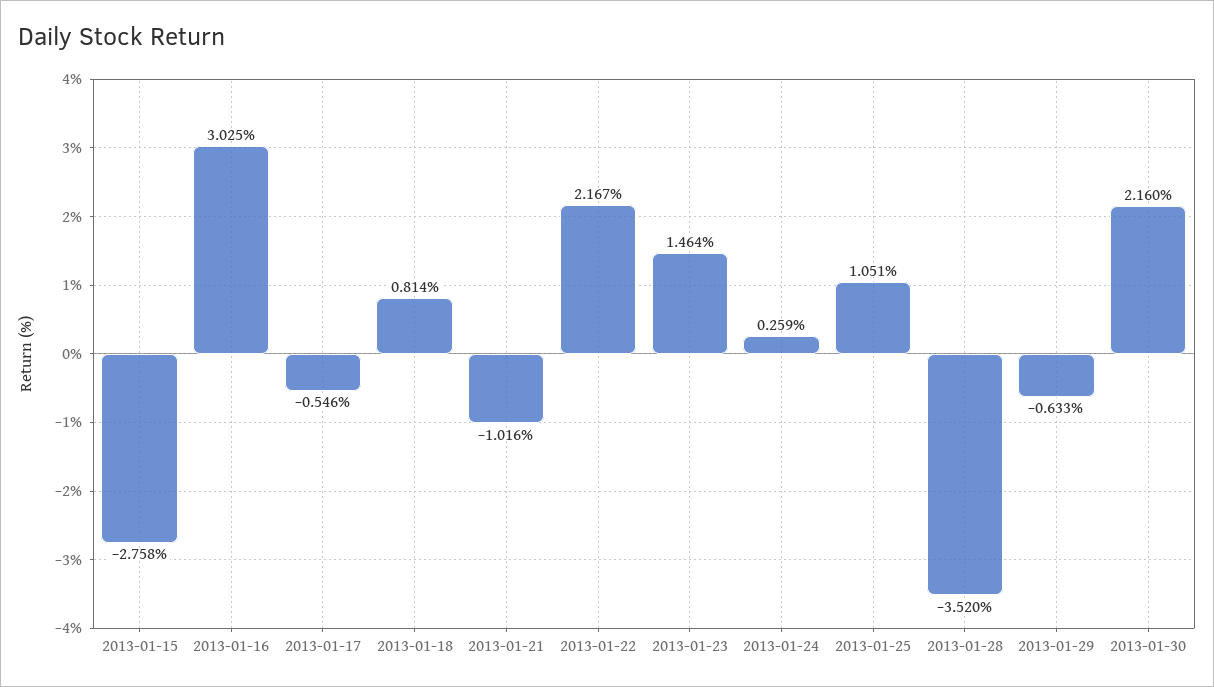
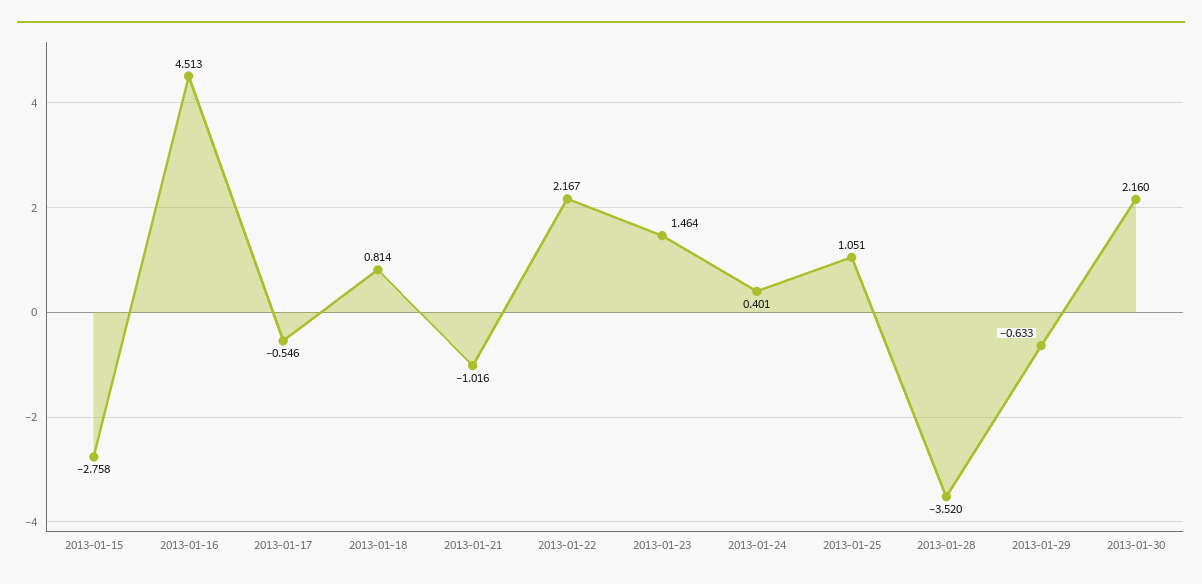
2013-01-16: 3.025 -> 4.513
2013-01-24: 0.259 -> 0.401

